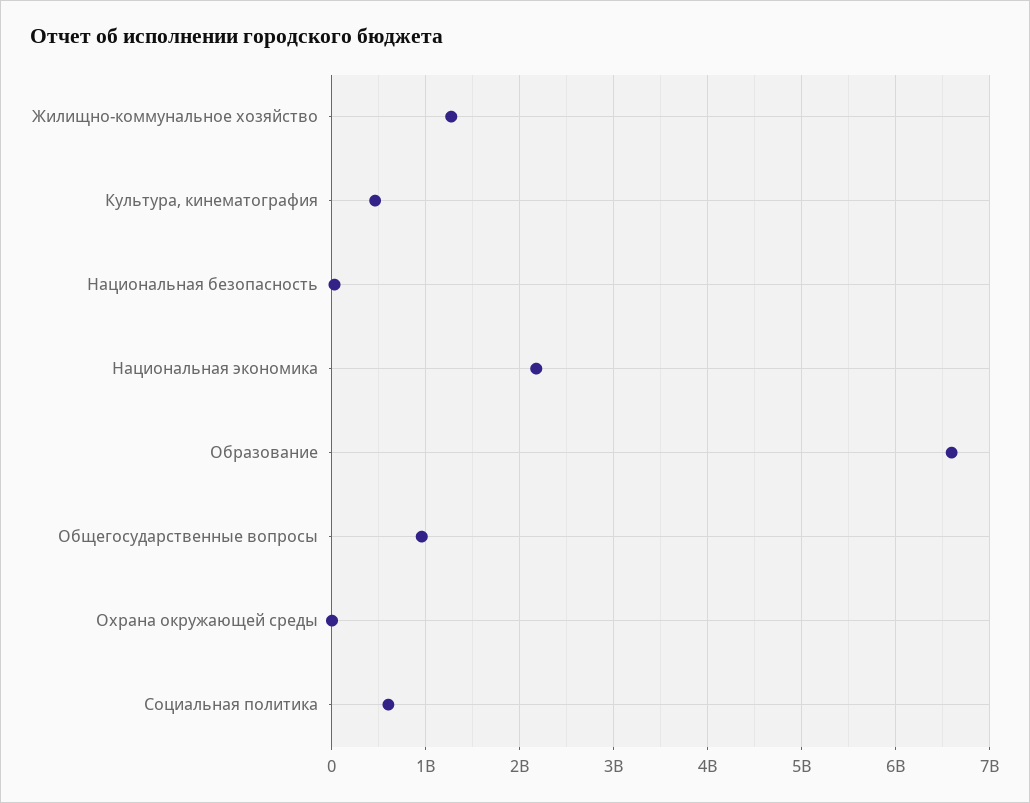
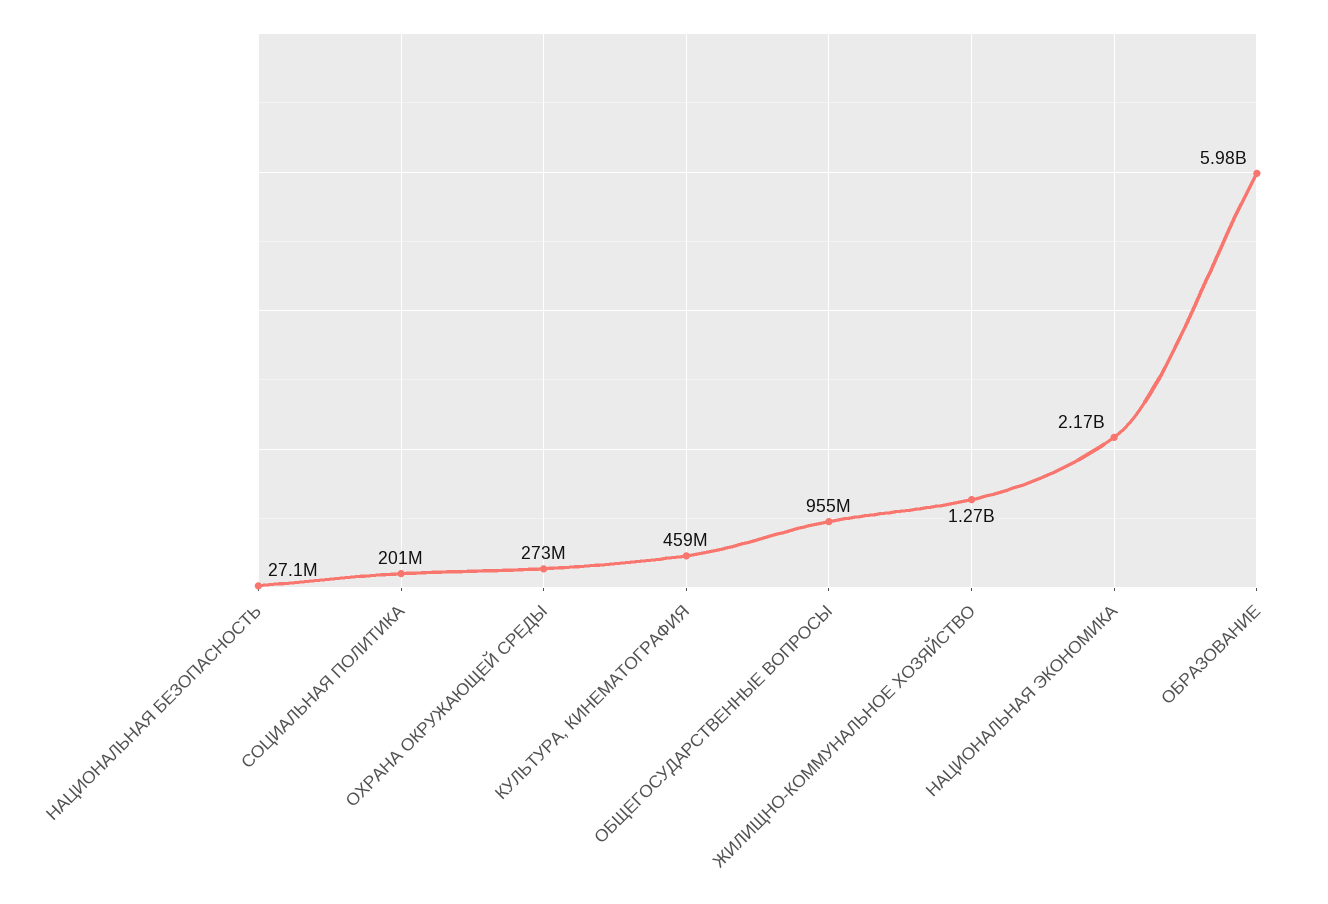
Образование: 6600000000 -> 5980000000
Охрана окружающей среды: 0 -> 273000000
Социальная политика: 600000000 -> 201000000

